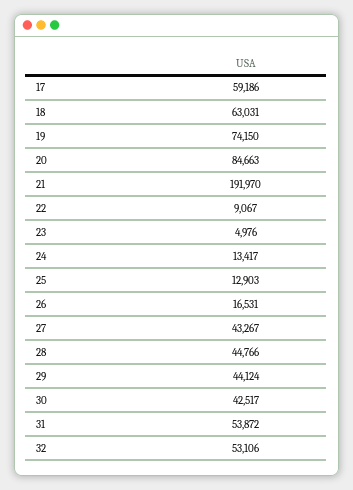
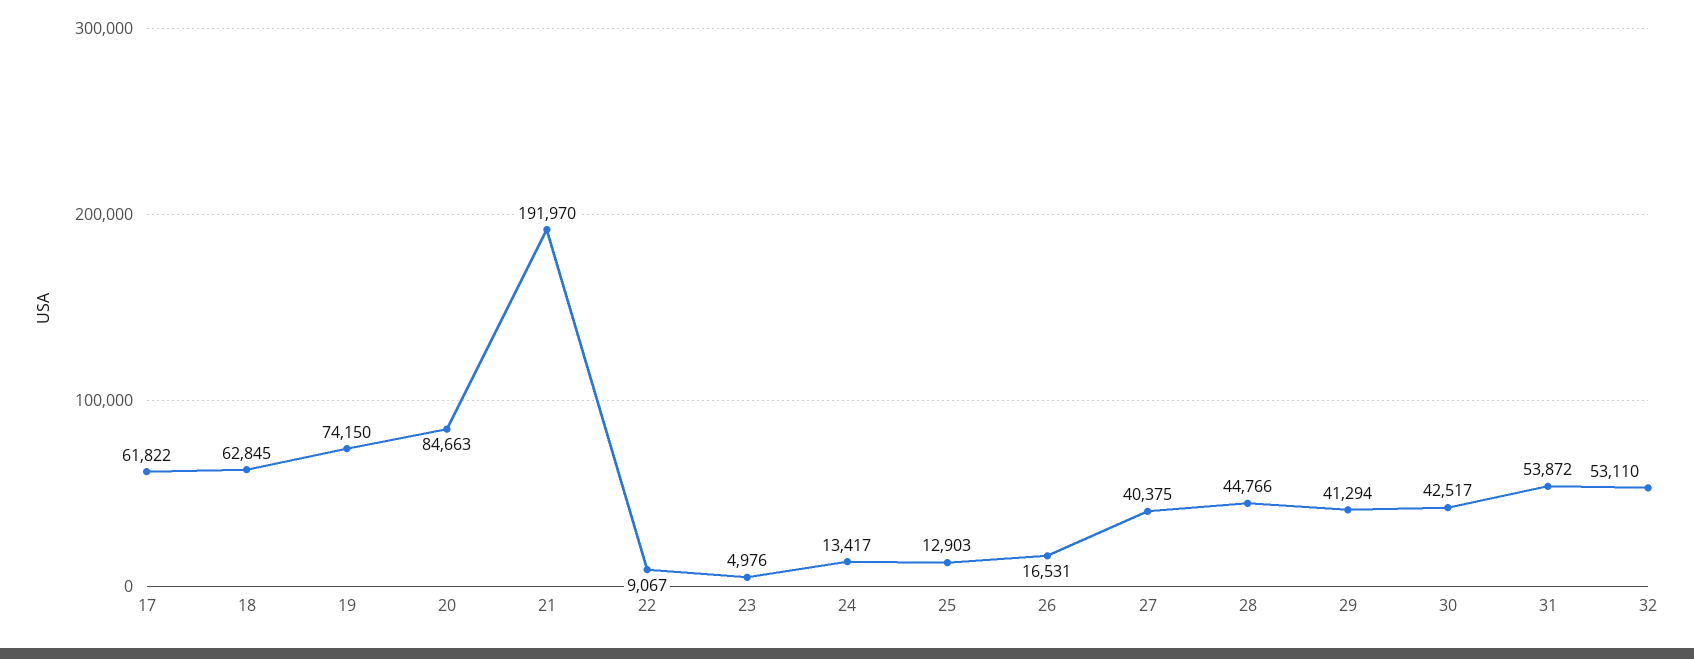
17: 59186 -> 61822
18: 63031 -> 62845
27: 43267 -> 40375
29: 44124 -> 41294
32: 53106 -> 53110

